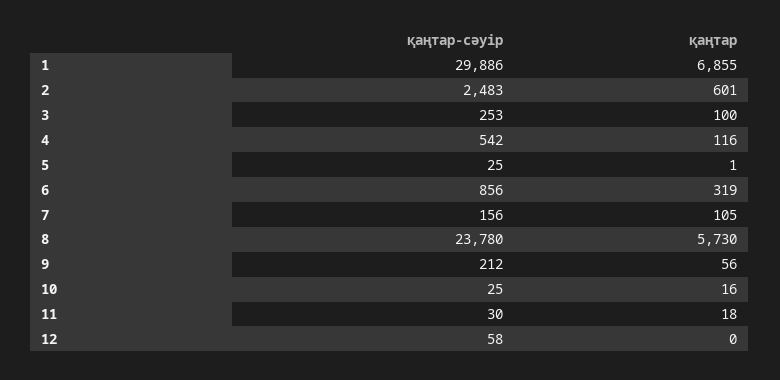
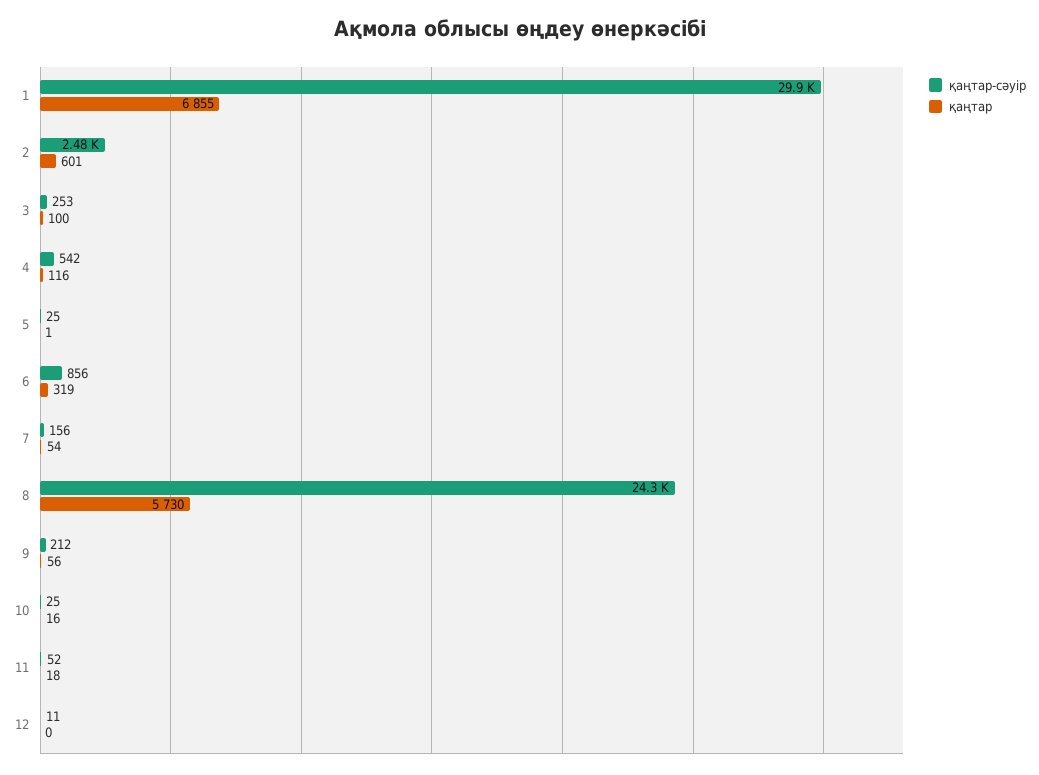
қаңтар, 7: 105 -> 54
қаңтар-сәуір, 8: 23780 -> 24300
қаңтар-сәуір, 11: 30 -> 52
қаңтар-сәуір, 12: 58 -> 11

